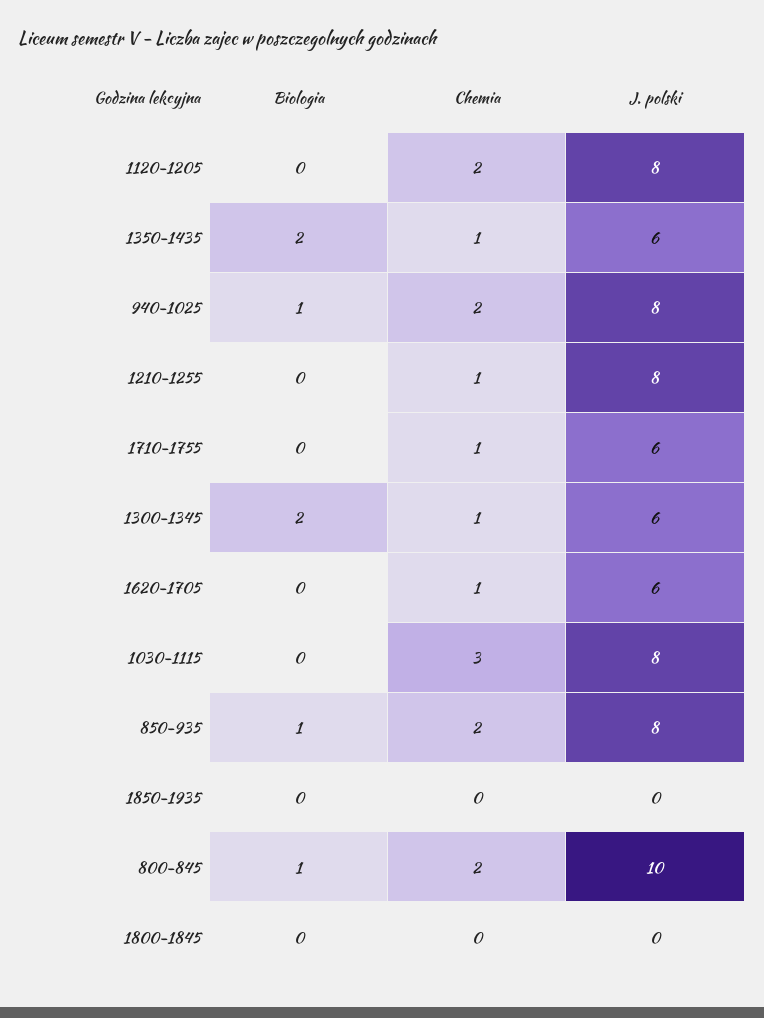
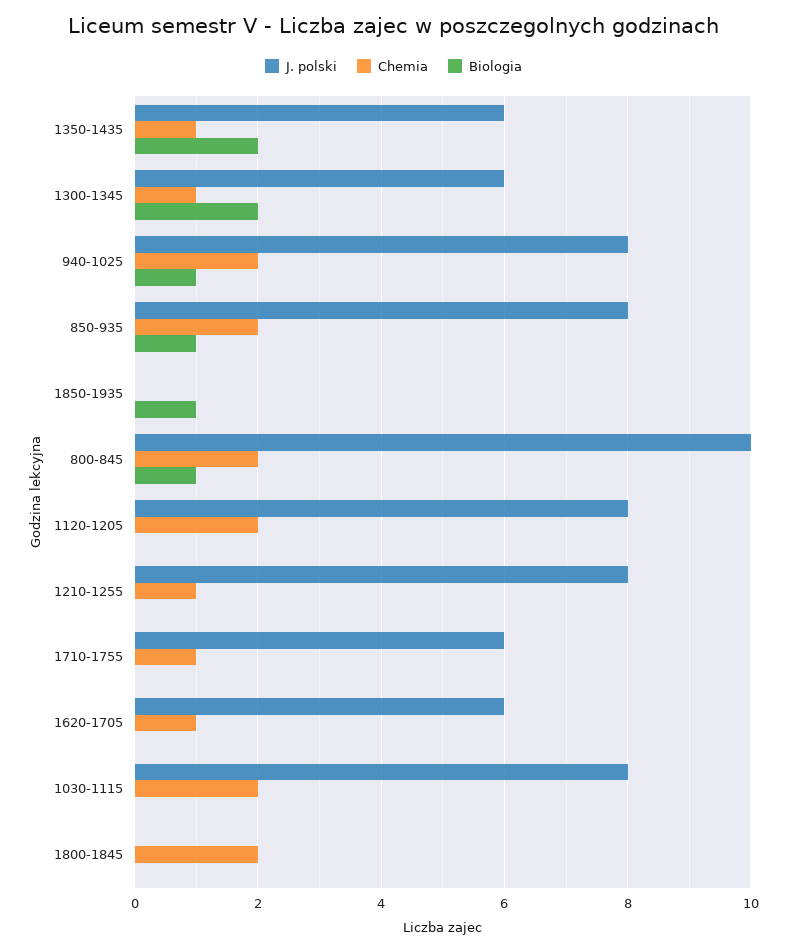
Chemia, 1030-1115: 3 -> 2
Biologia, 1850-1935: 0 -> 1
Chemia, 1800-1845: 0 -> 2

